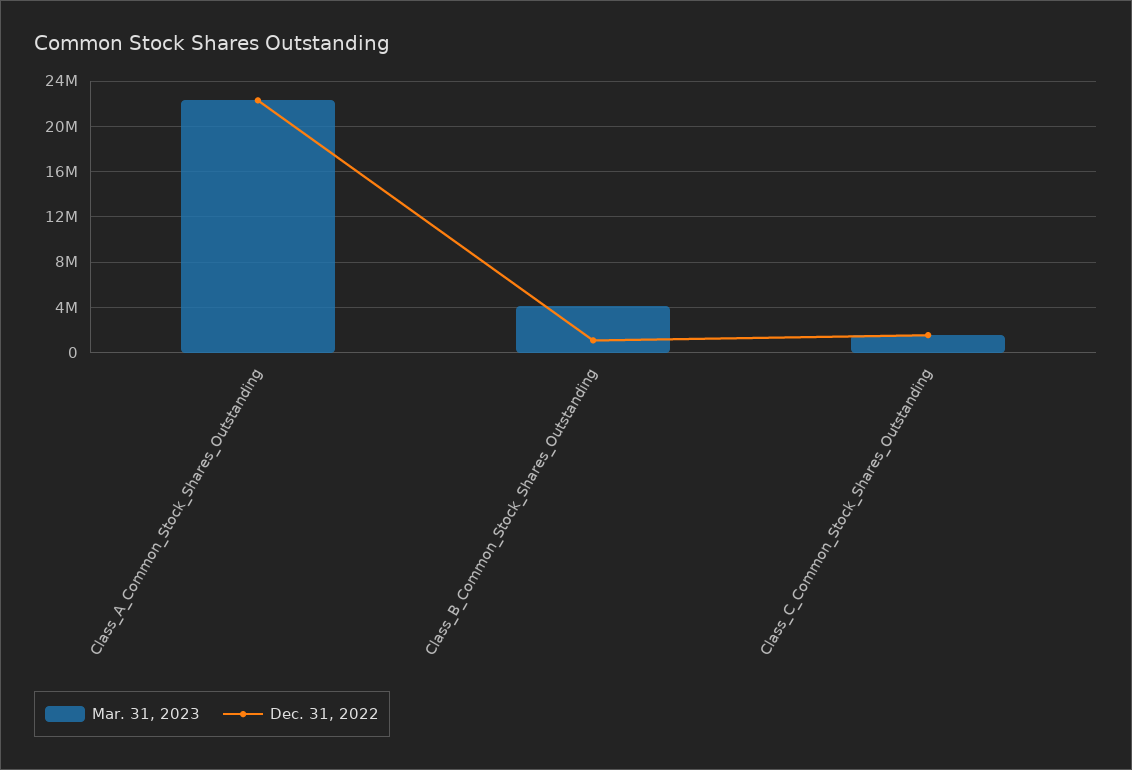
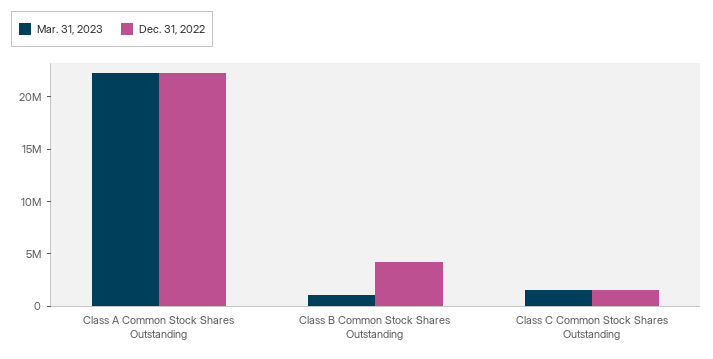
Mar. 31, 2023, Class_B_Common_Stock_Shares_Outstanding: 4000000 -> 1000000
Dec. 31, 2022, Class_B_Common_Stock_Shares_Outstanding: 1000000 -> 4000000

